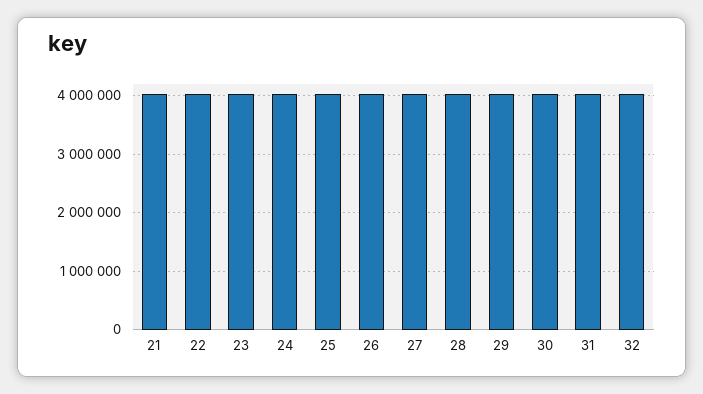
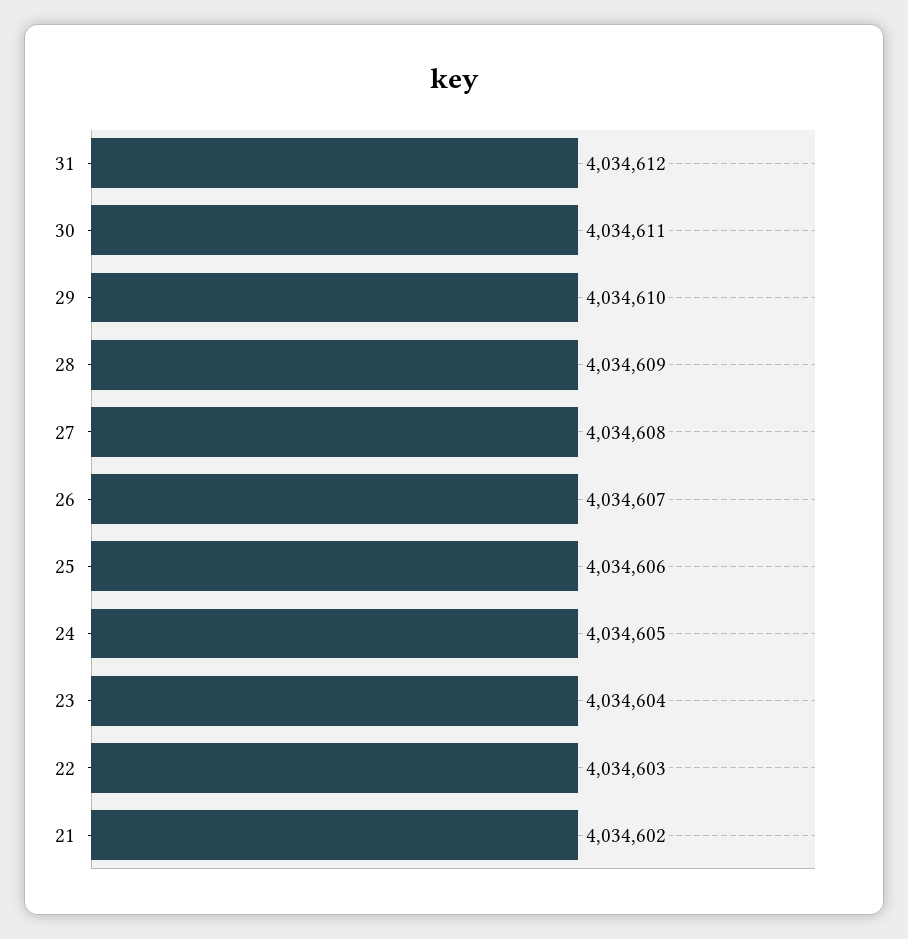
32: 4000000 -> none

